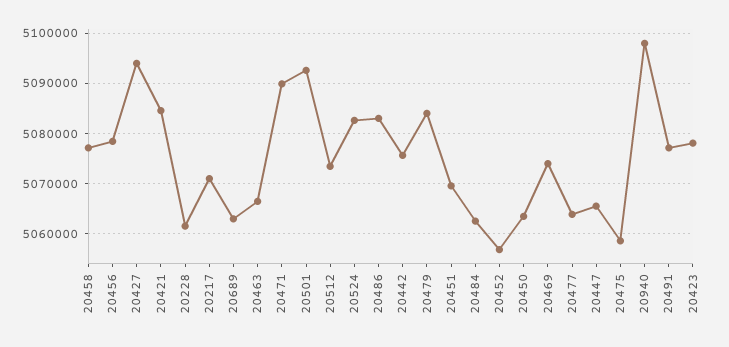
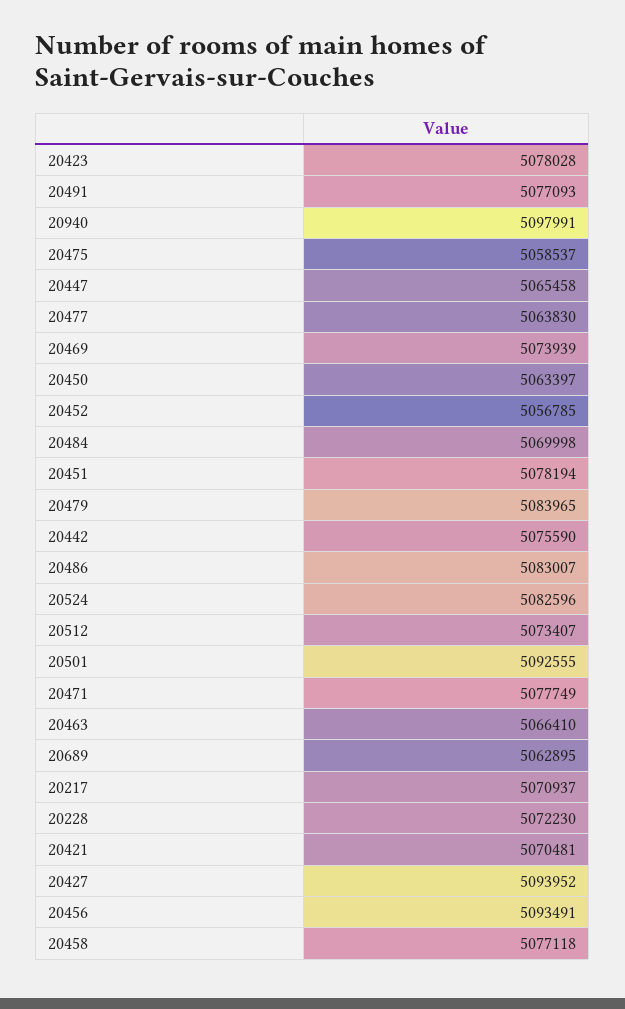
20456: 5078000 -> 5093491
20421: 5084000 -> 5070481
20228: 5062000 -> 5072230
20471: 5090000 -> 5077749
20451: 5070000 -> 5078194
20484: 5062000 -> 5069998

